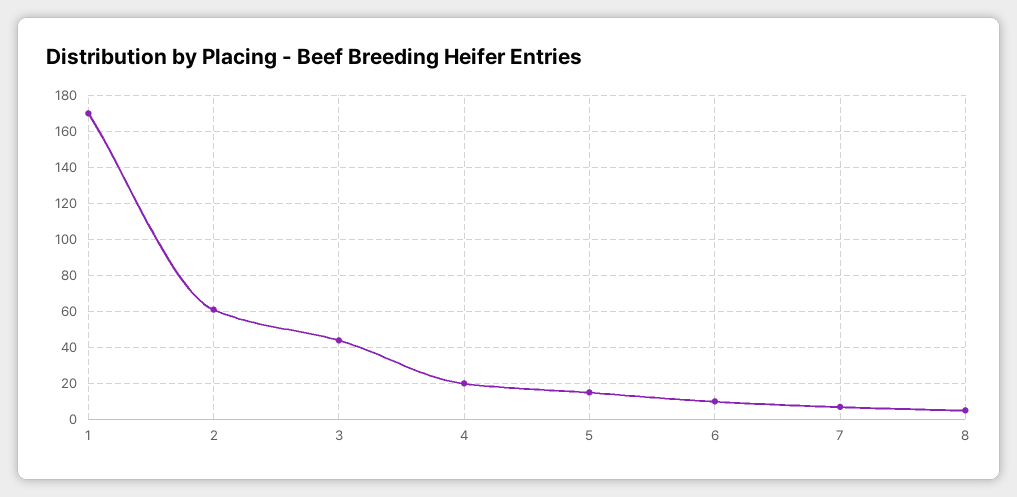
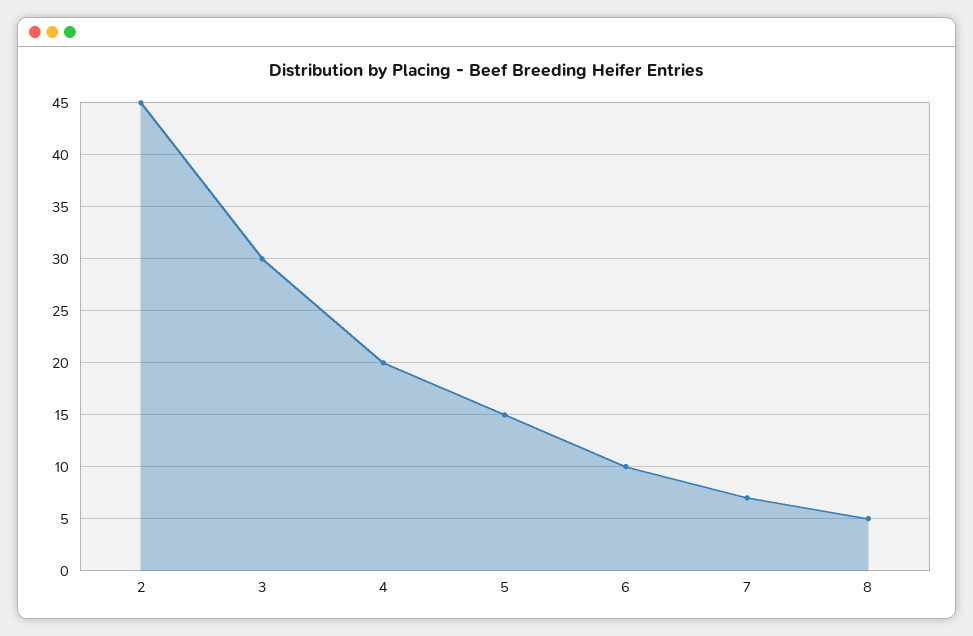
1: 170 -> none
2: 60 -> 45
3: 45 -> 30

